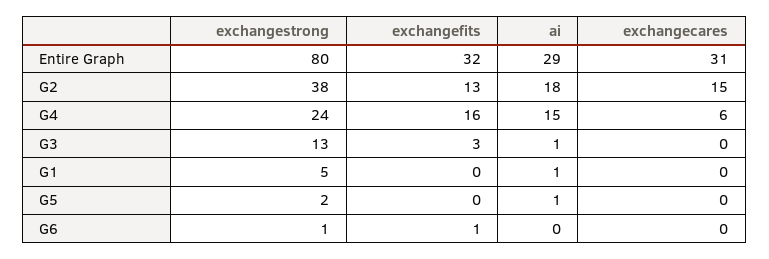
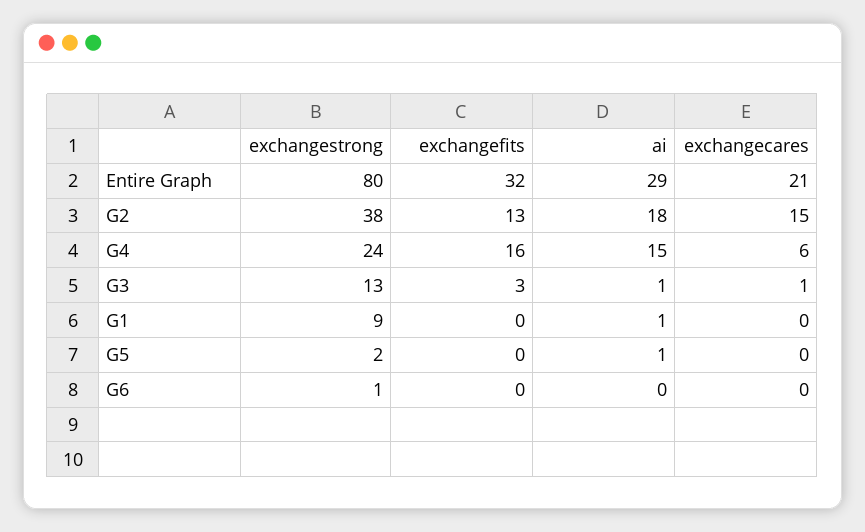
exchangecares, Entire Graph: 31 -> 21
exchangecares, G3: 0 -> 1
exchangestrong, G1: 5 -> 9
exchangefits, G6: 1 -> 0

